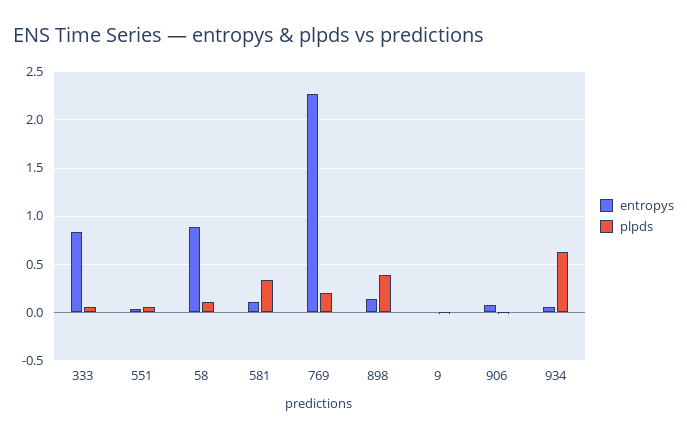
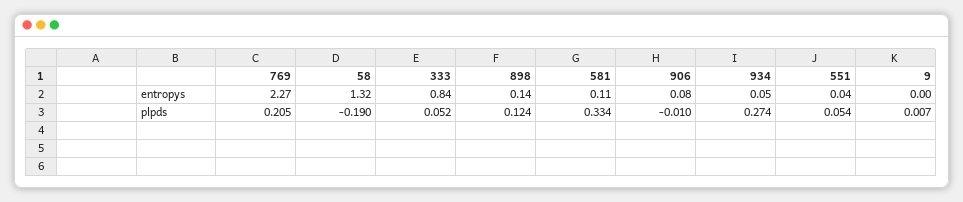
entropys, 58: 0.9 -> 1.32
plpds, 58: 0.1 -> -0.19
plpds, 898: 0.4 -> 0.124
plpds, 934: 0.6 -> 0.274

